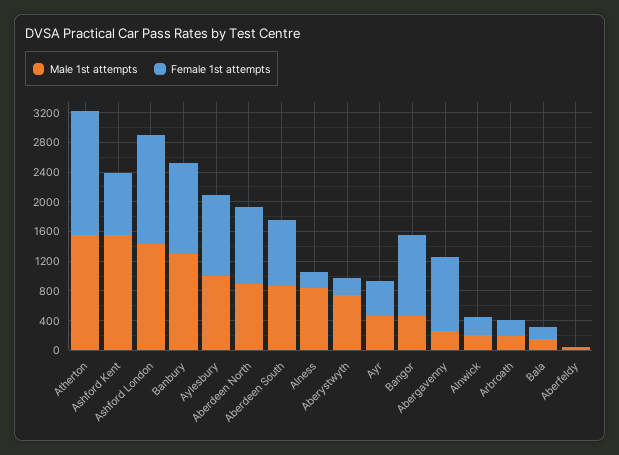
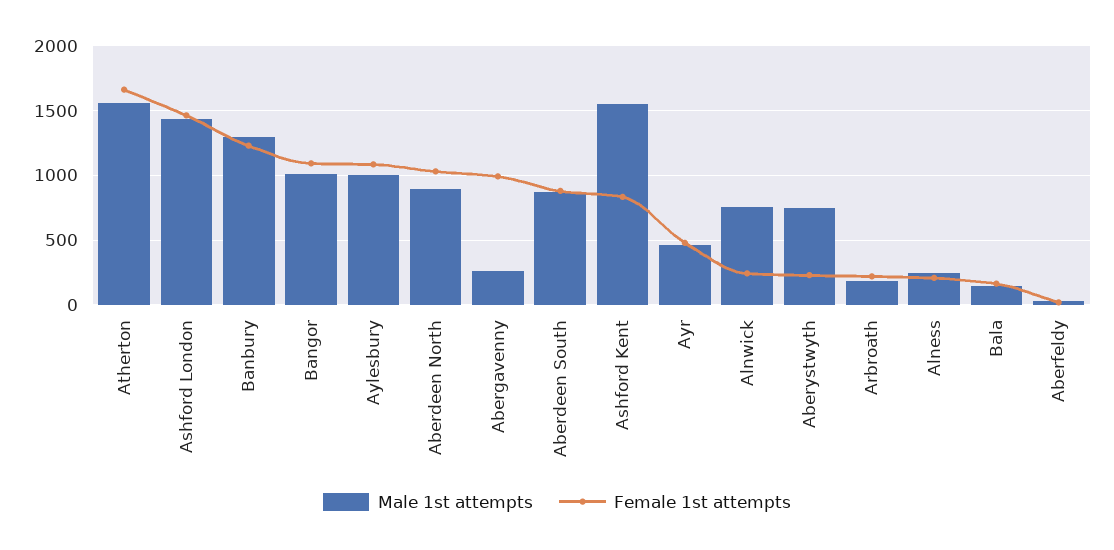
Male 1st attempts, Alness: 800 -> 250
Male 1st attempts, Bangor: 400 -> 1000
Male 1st attempts, Alnwick: 200 -> 750

